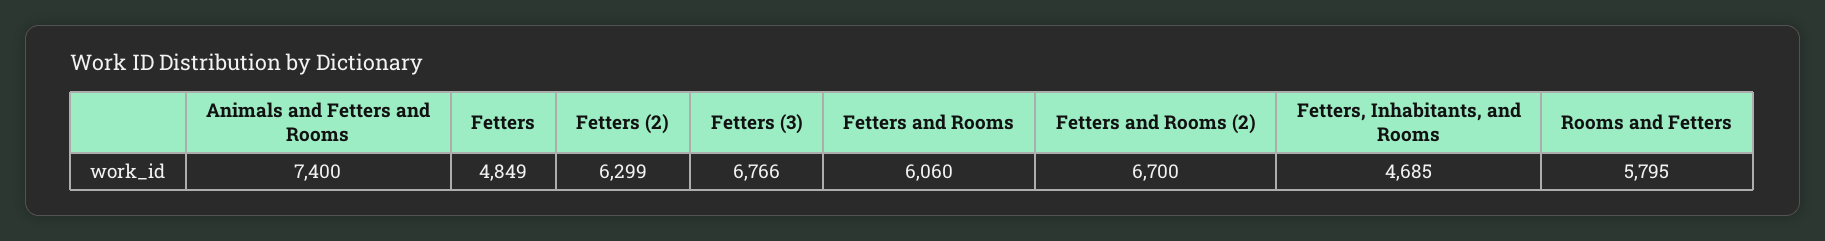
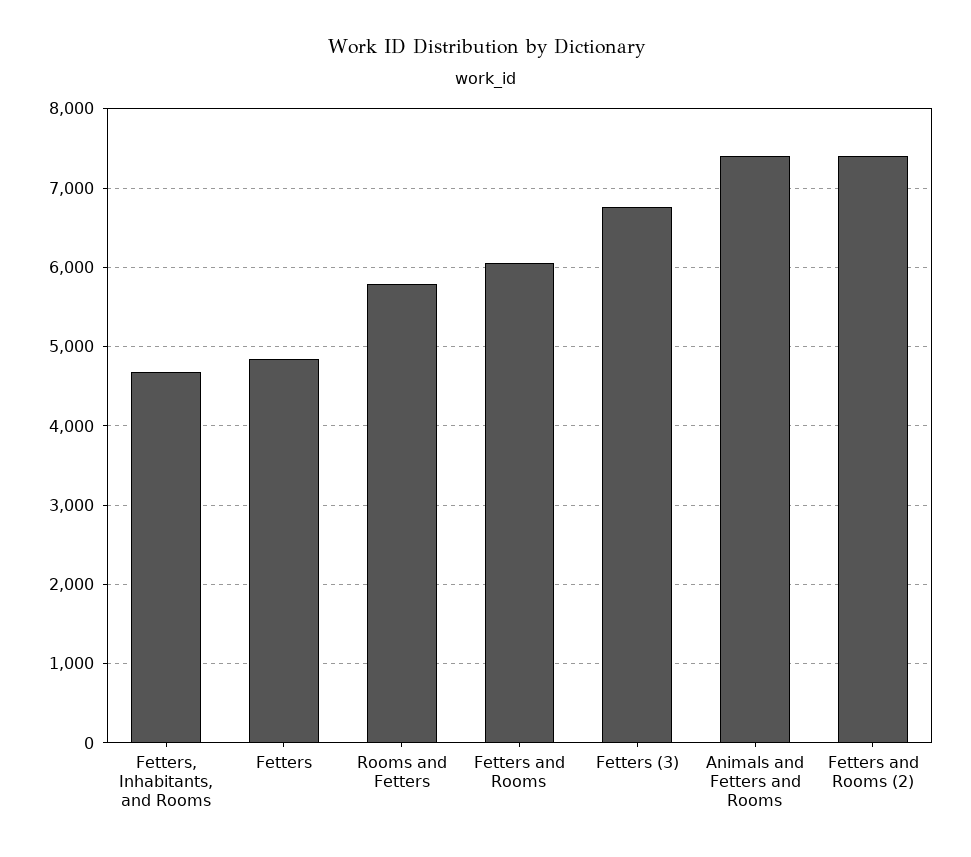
Fetters (2): 6299 -> none
Fetters and Rooms (2): 6700 -> 7400

